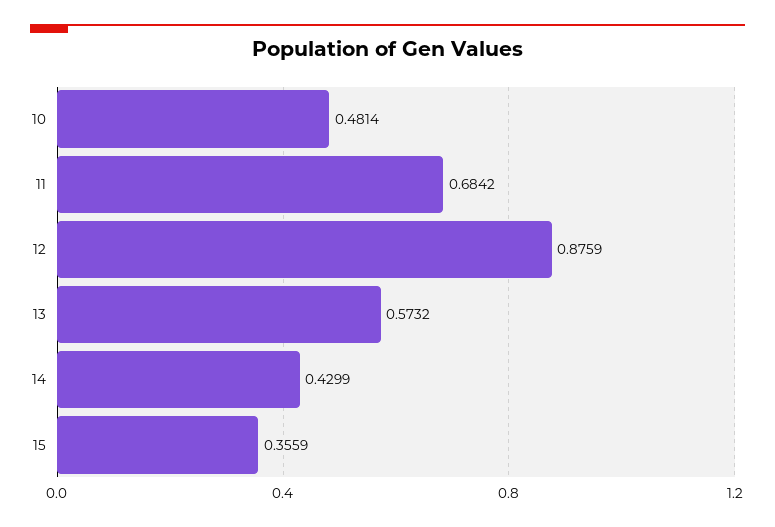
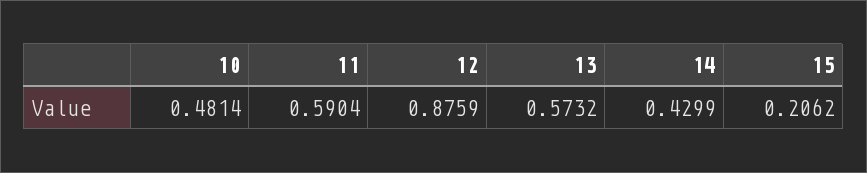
11: 0.6842 -> 0.5904
15: 0.3559 -> 0.2062

